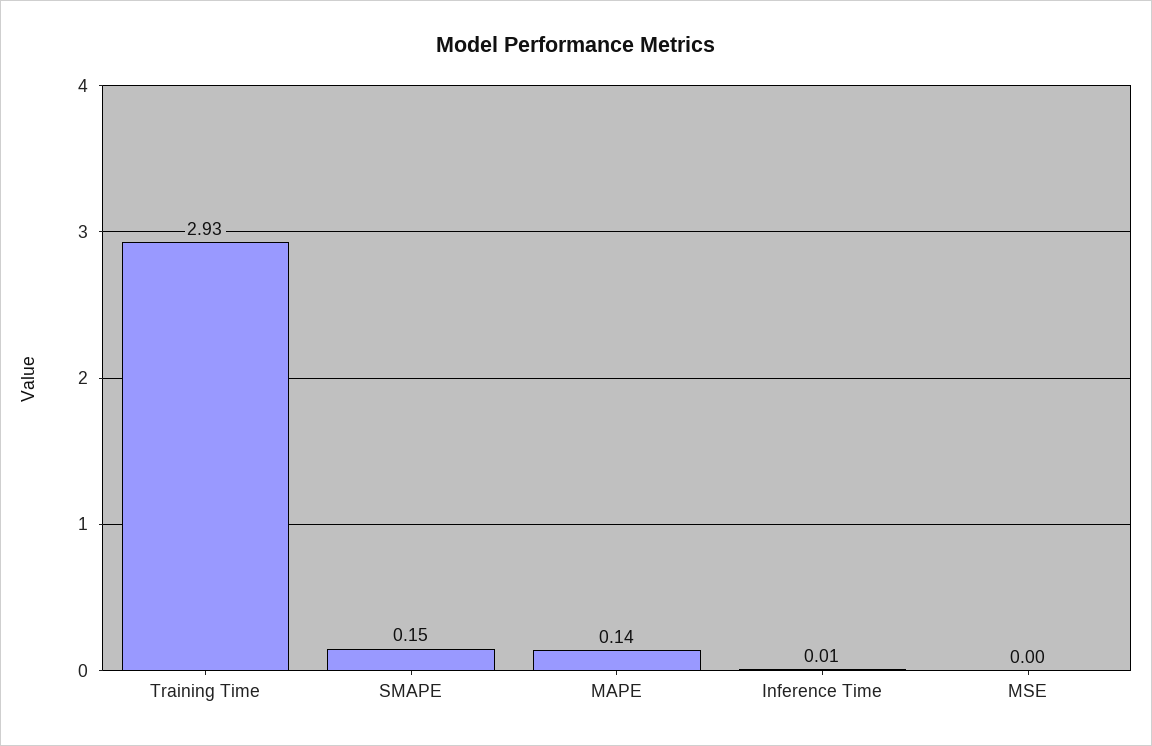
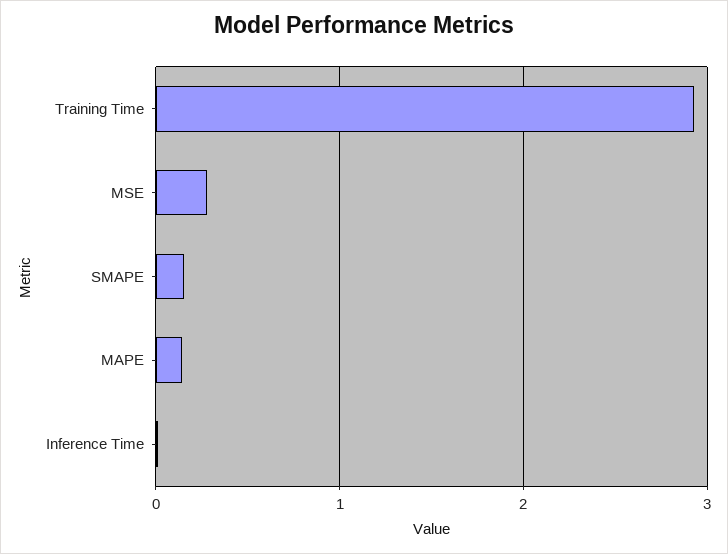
MSE: 0 -> 0.3

